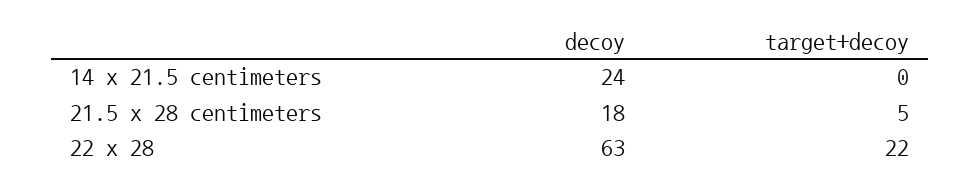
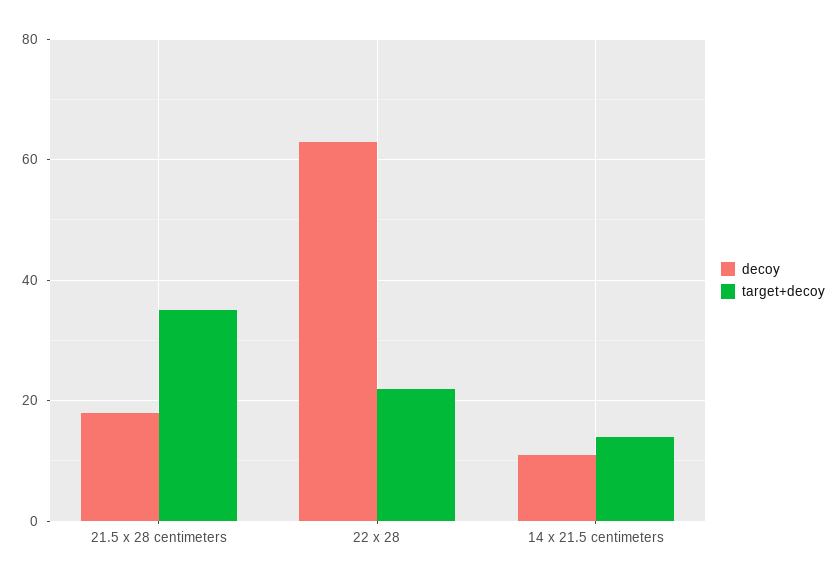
decoy, 14 x 21.5 centimeters: 24 -> 10
target+decoy, 14 x 21.5 centimeters: 0 -> 15
target+decoy, 21.5 x 28 centimeters: 5 -> 35

